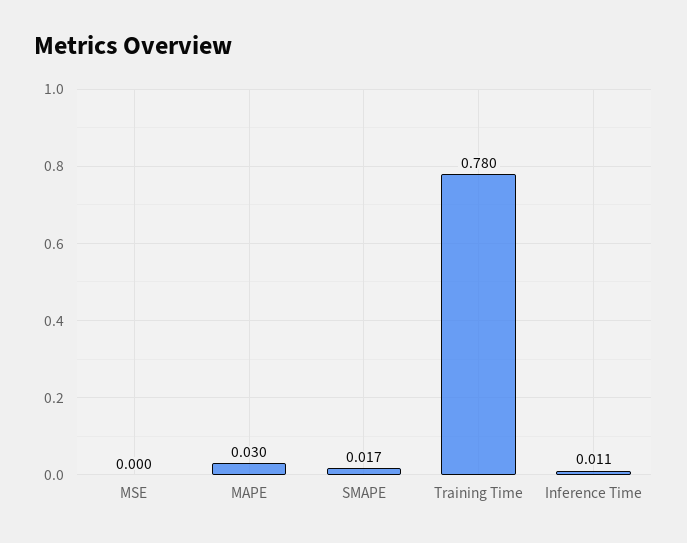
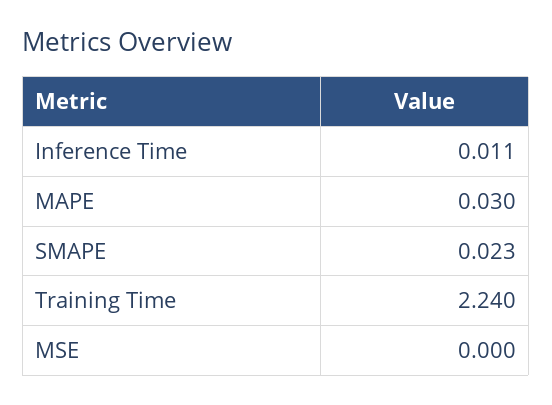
SMAPE: 0.017 -> 0.023
Training Time: 0.78 -> 2.24

